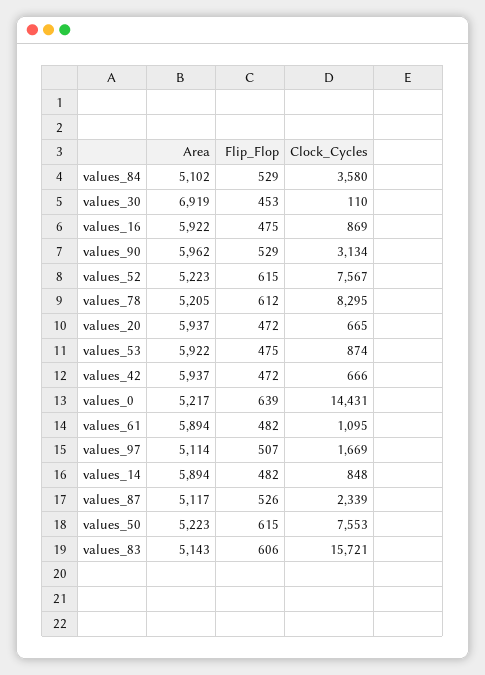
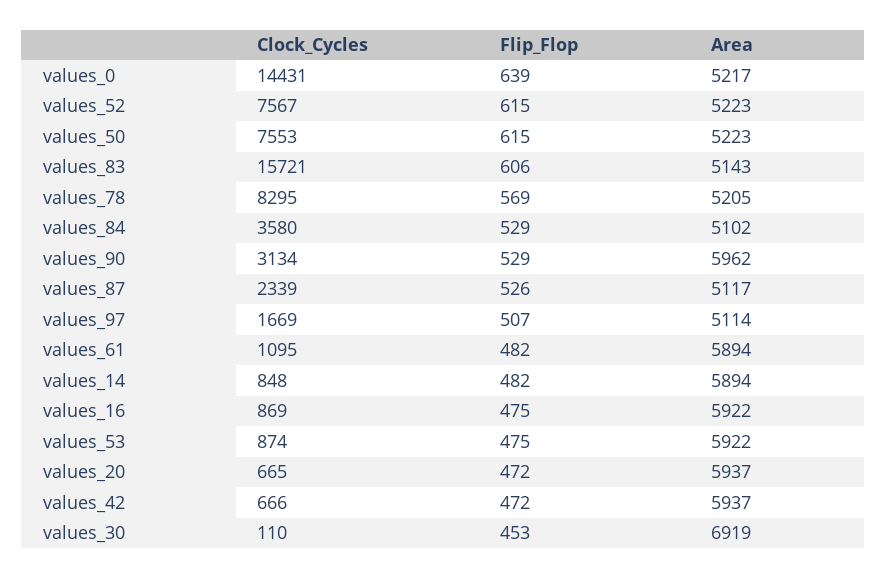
Flip_Flop, values_78: 612 -> 569

